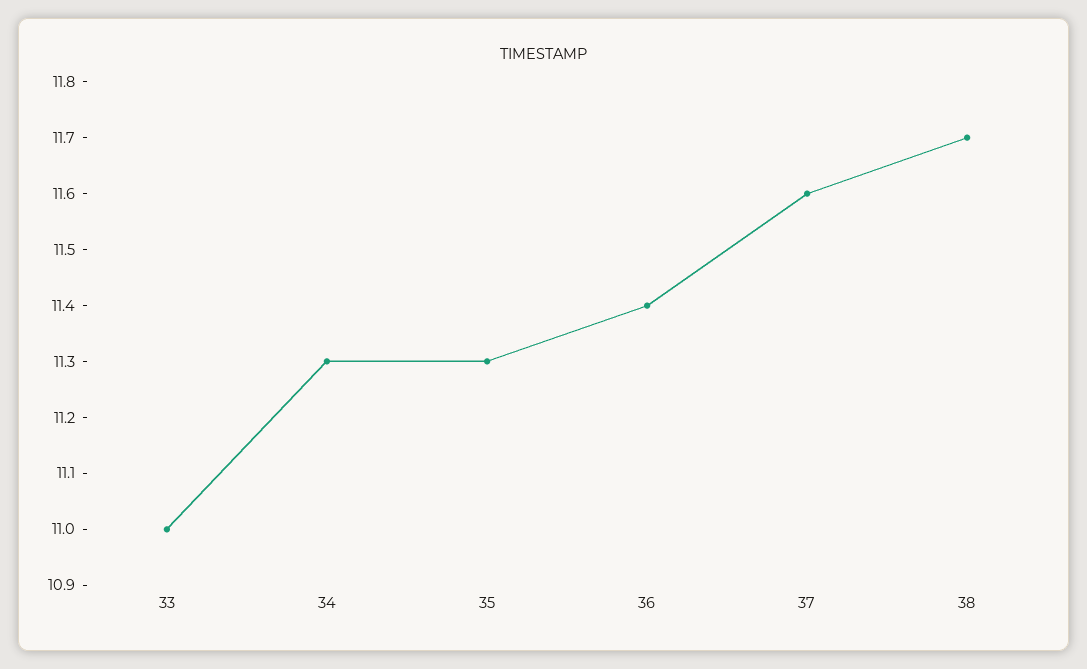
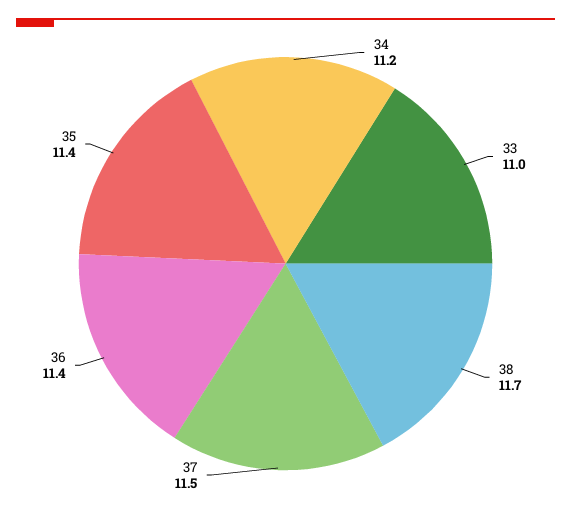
34: 11.3 -> 11.2
35: 11.3 -> 11.4
37: 11.6 -> 11.5

